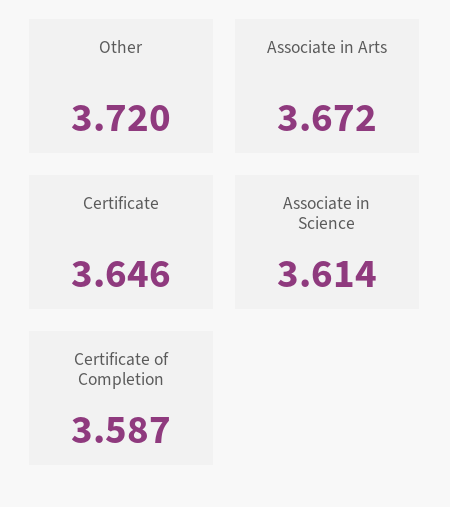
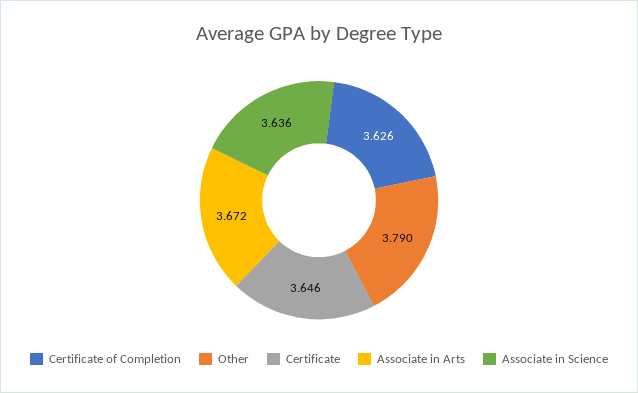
Other: 3.72 -> 3.79
Associate in Science: 3.614 -> 3.636
Certificate of Completion: 3.587 -> 3.626

